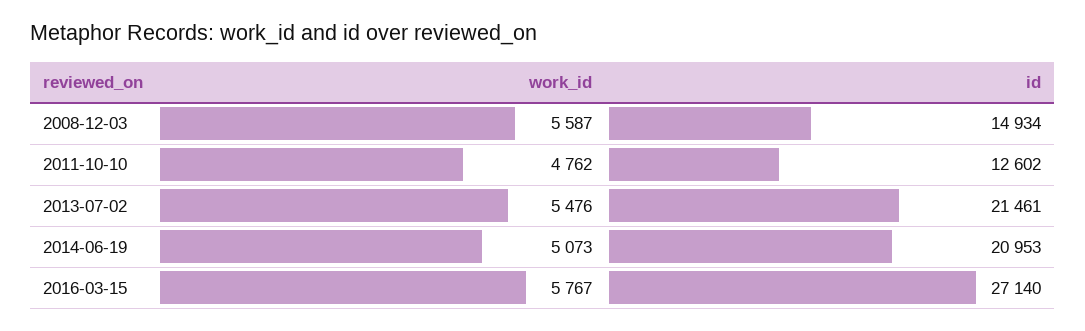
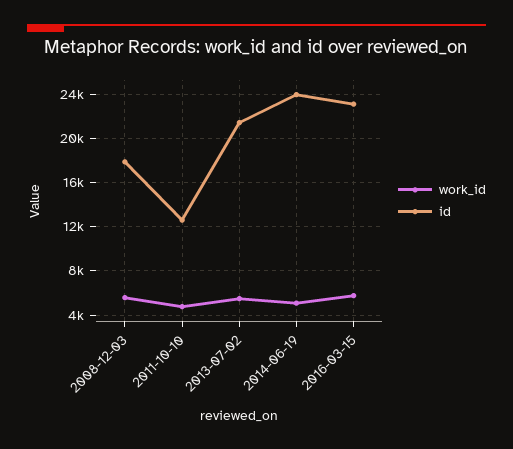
id, 2008-12-03: 14934 -> 18000
id, 2014-06-19: 20953 -> 24000
id, 2016-03-15: 27140 -> 23000

